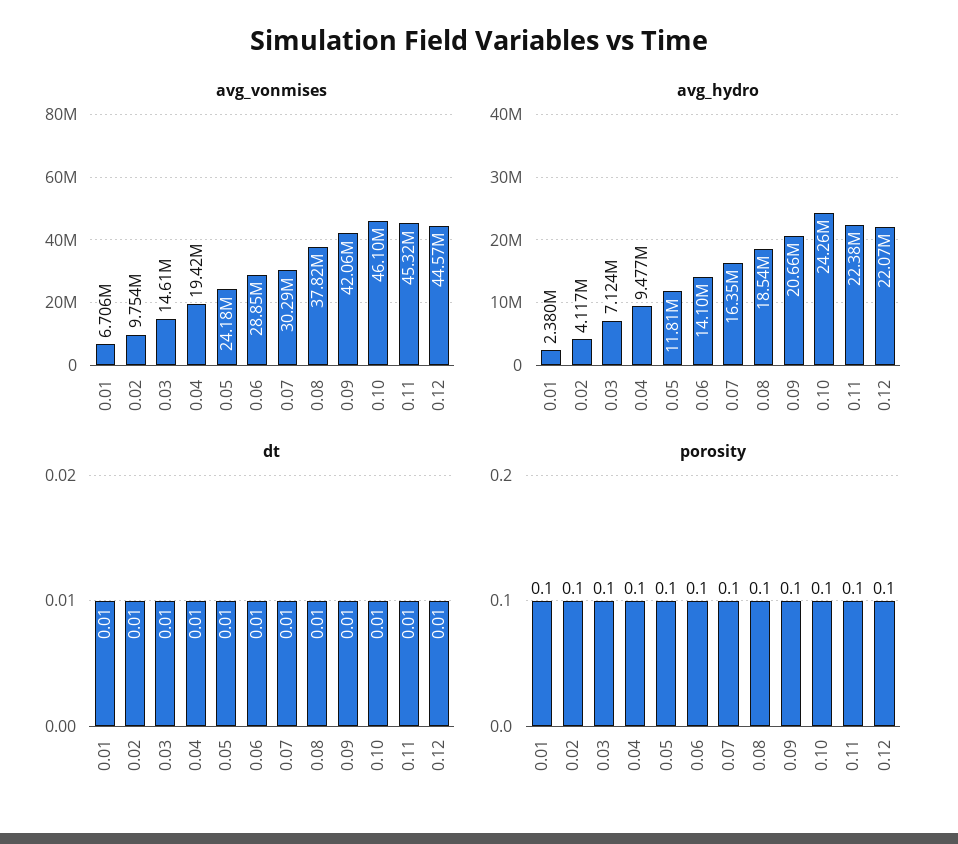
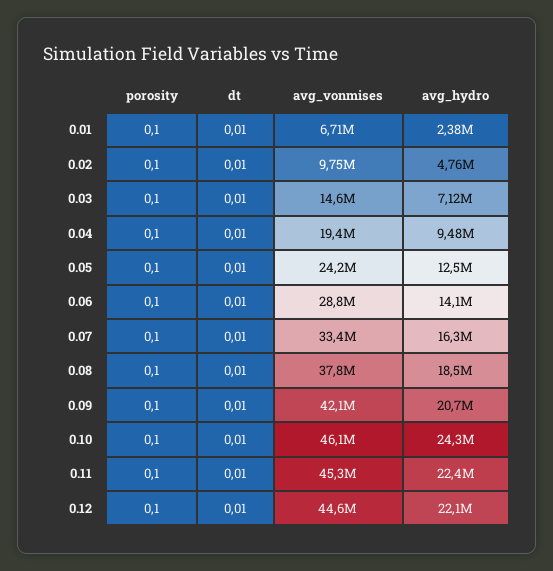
avg_vonmises, 0.07: 30290000 -> 33400000
avg_hydro, 0.02: 4117000 -> 4760000
avg_hydro, 0.05: 11810000 -> 12500000

